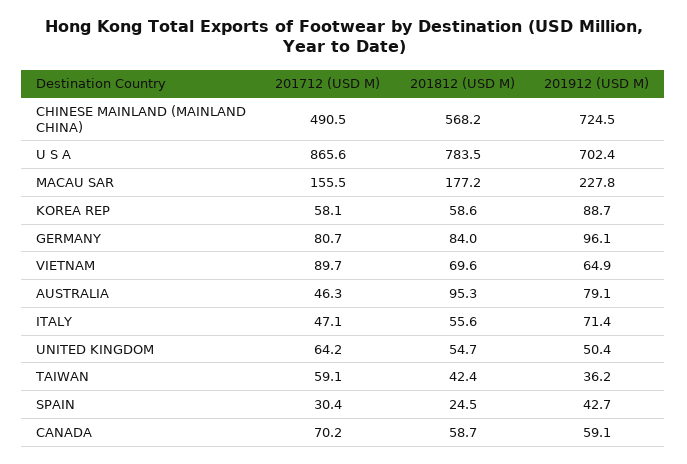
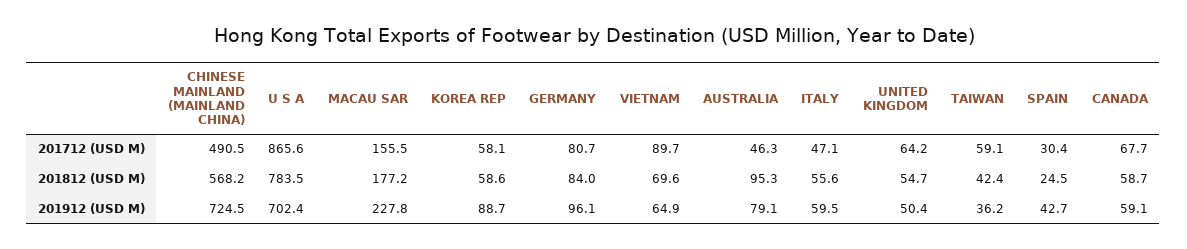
201912 (USD M), ITALY: 71.4 -> 59.5
201712 (USD M), CANADA: 70.2 -> 67.7

